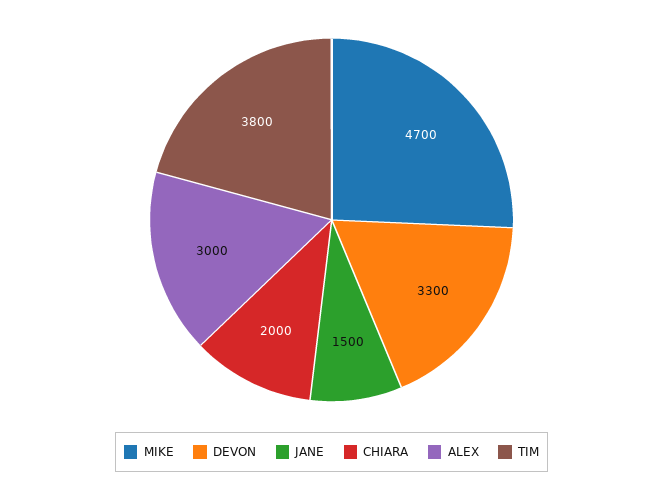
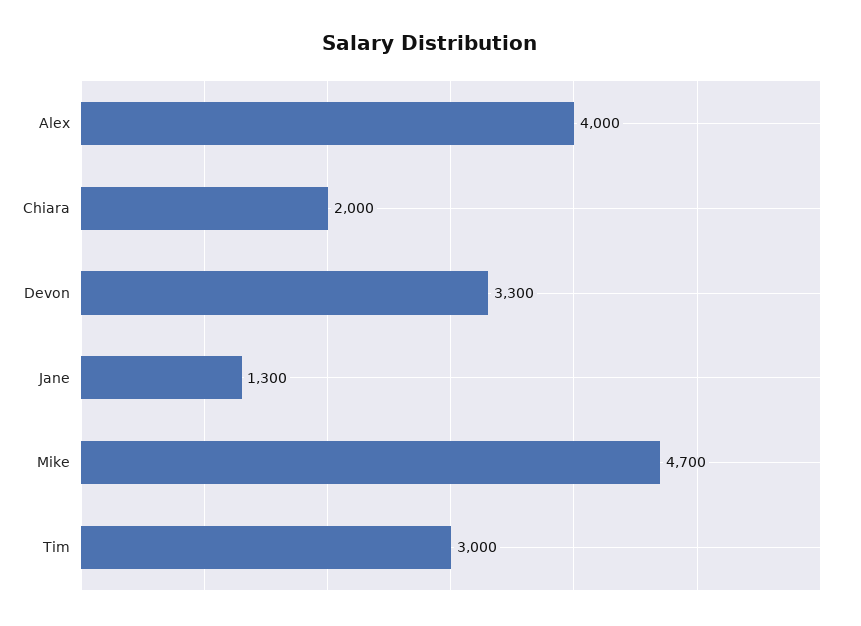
JANE: 1500 -> 1300
ALEX: 3000 -> 4000
TIM: 3800 -> 3000

